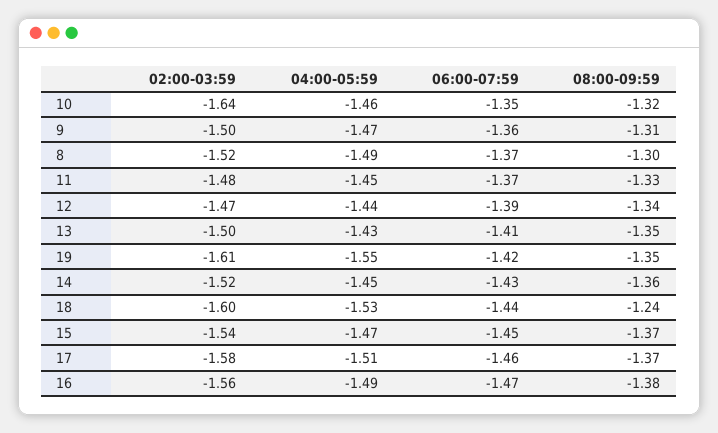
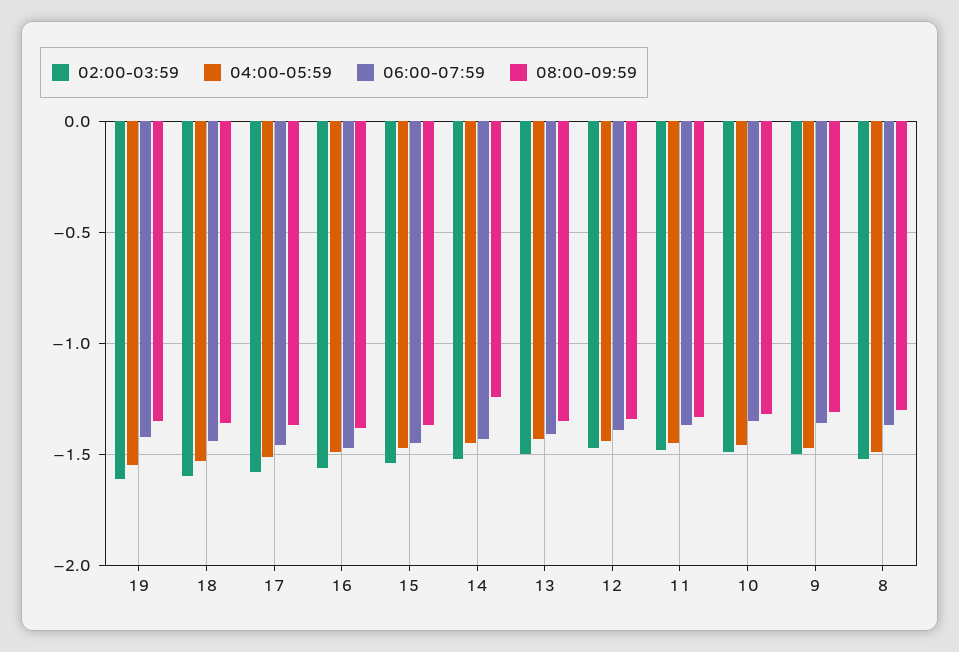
02:00-03:59, 10: -1.64 -> -1.5
08:00-09:59, 14: -1.36 -> -1.25
08:00-09:59, 18: -1.24 -> -1.35

